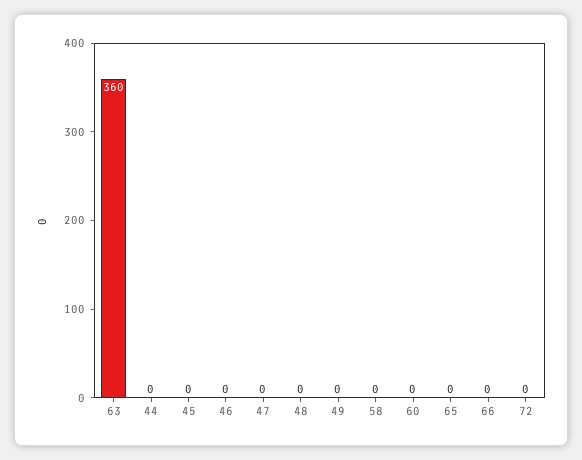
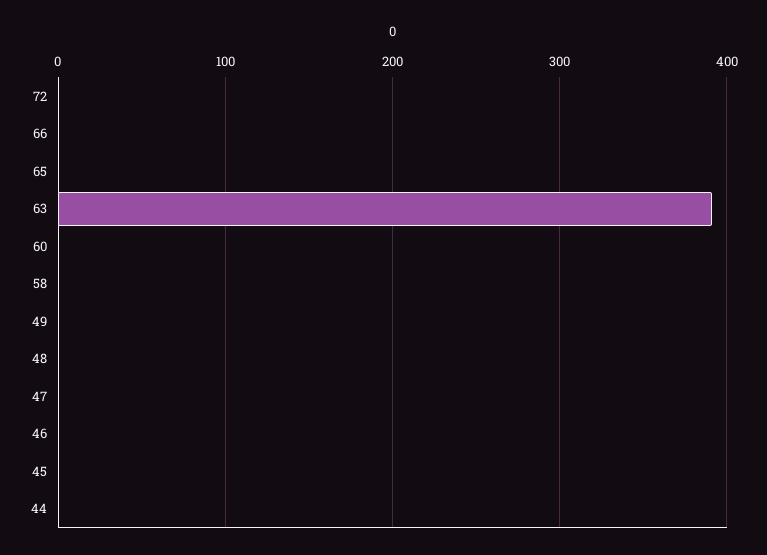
63: 360 -> 390

